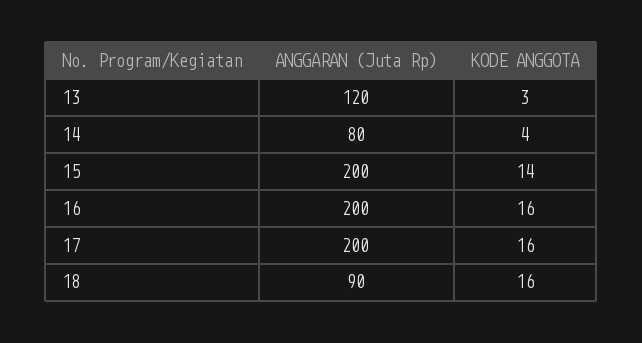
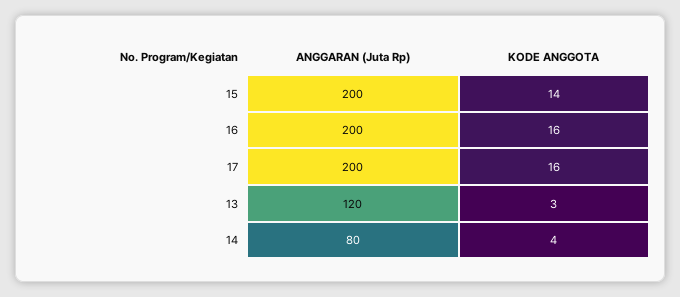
ANGGARAN (Juta Rp), 18: 90 -> none
KODE ANGGOTA, 18: 16 -> none

